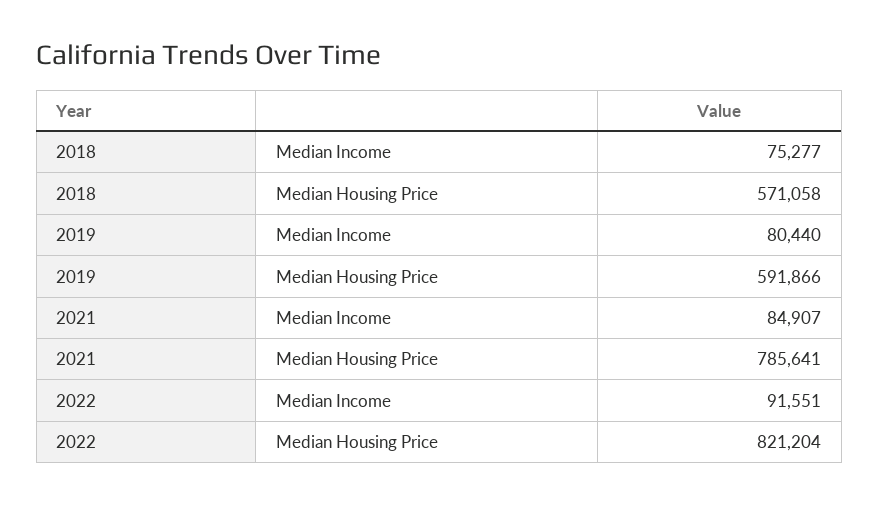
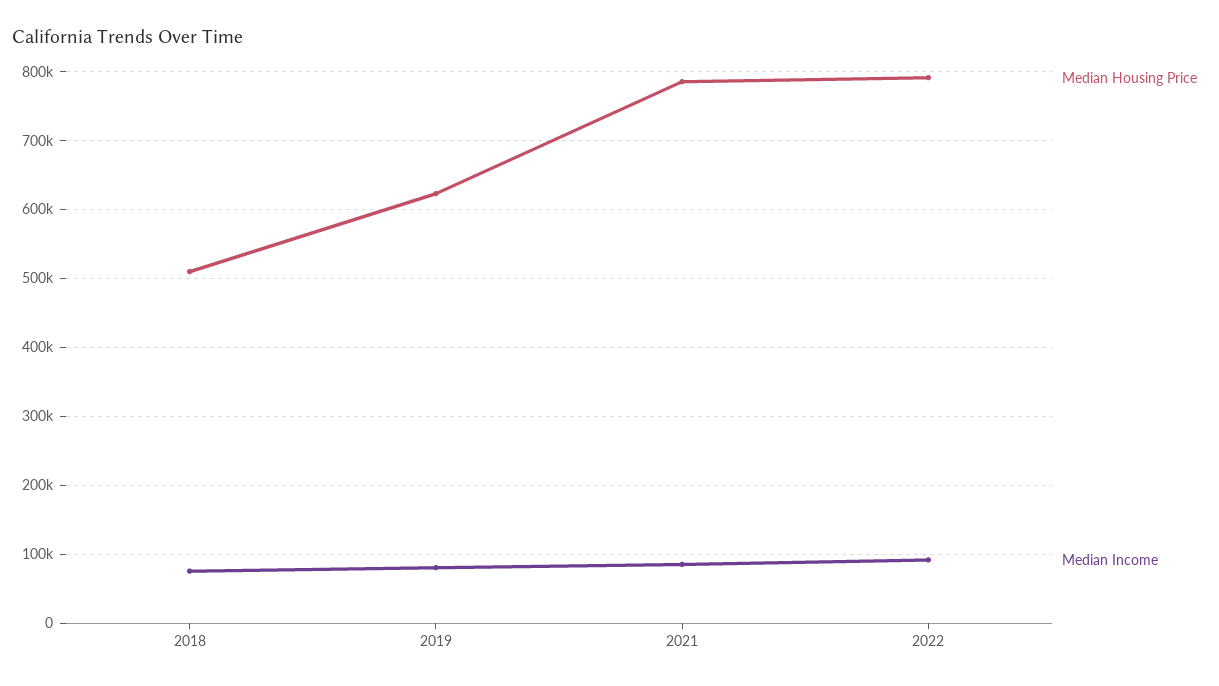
Median Housing Price, 2018: 571058 -> 510000
Median Housing Price, 2019: 591866 -> 620000
Median Housing Price, 2022: 821204 -> 790000

